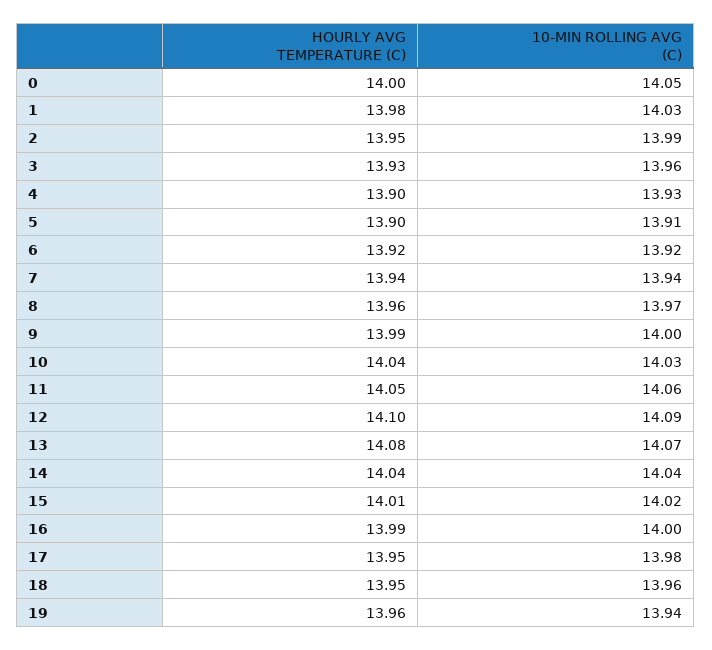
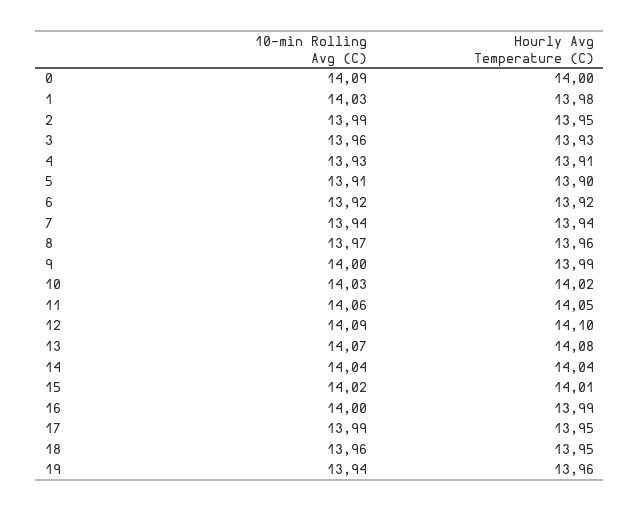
10-MIN ROLLING AVG (C), 0: 14.05 -> 14.09
HOURLY AVG TEMPERATURE (C), 4: 13.9 -> 13.91
HOURLY AVG TEMPERATURE (C), 10: 14.04 -> 14.02
10-MIN ROLLING AVG (C), 17: 13.98 -> 13.99

